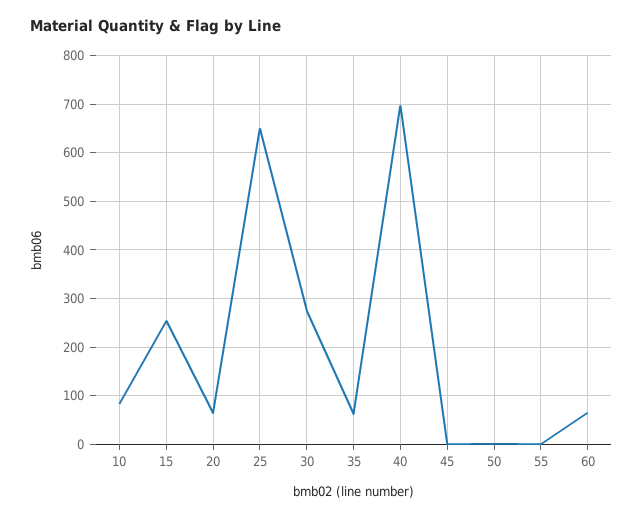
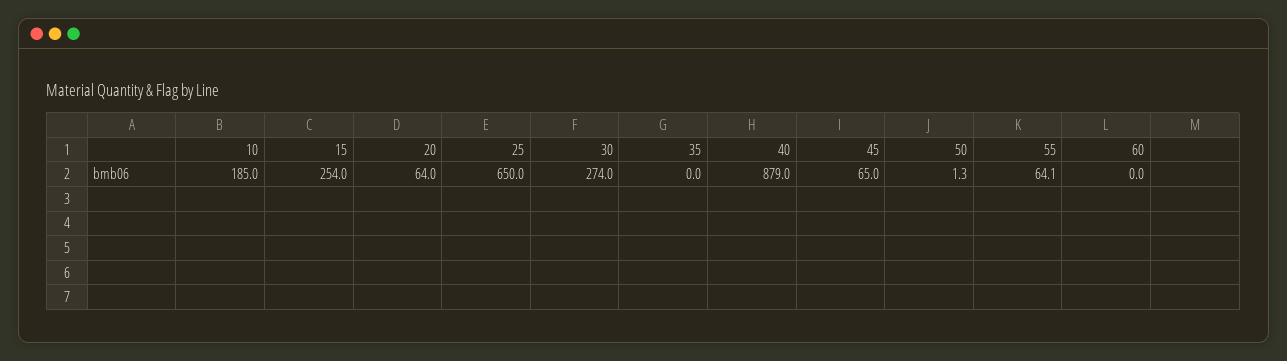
10: 80 -> 185
35: 60 -> 0
40: 700 -> 879
45: 0 -> 65
55: 0 -> 64.1
60: 60 -> 0

